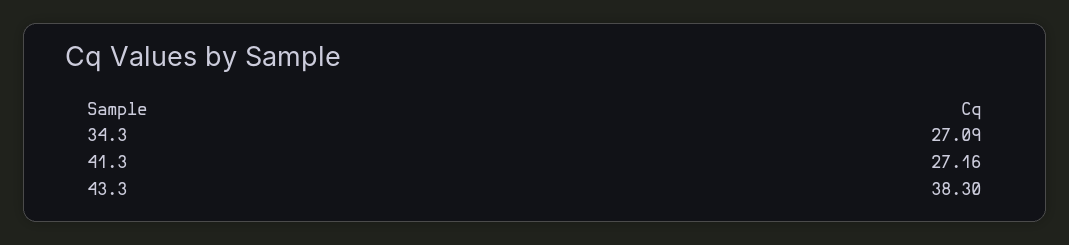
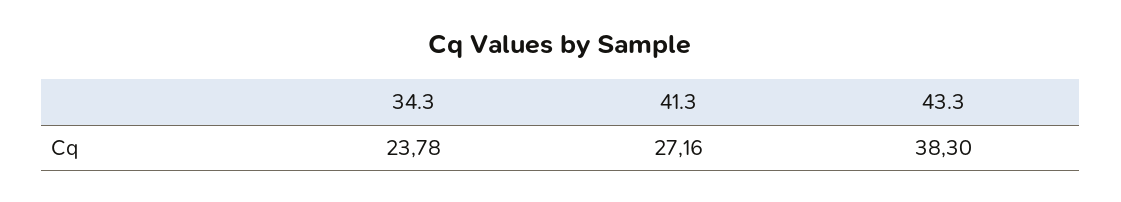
34.3: 27.09 -> 23.78

